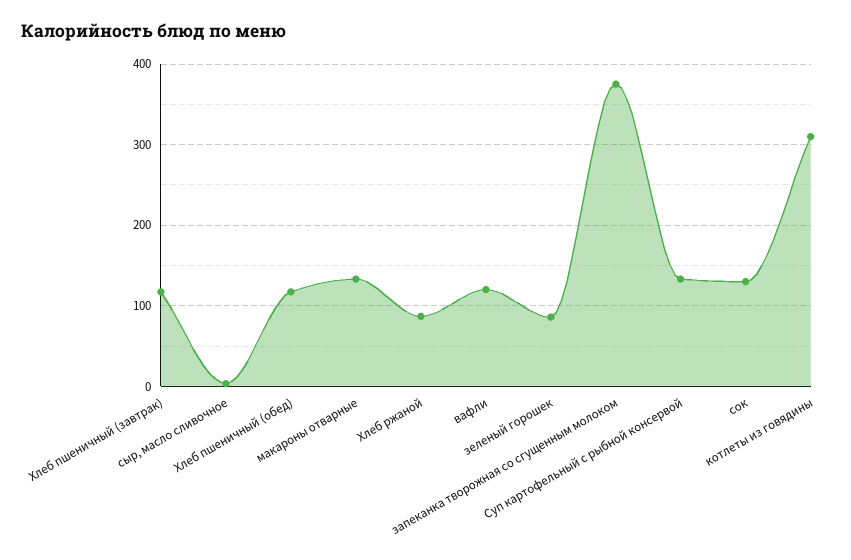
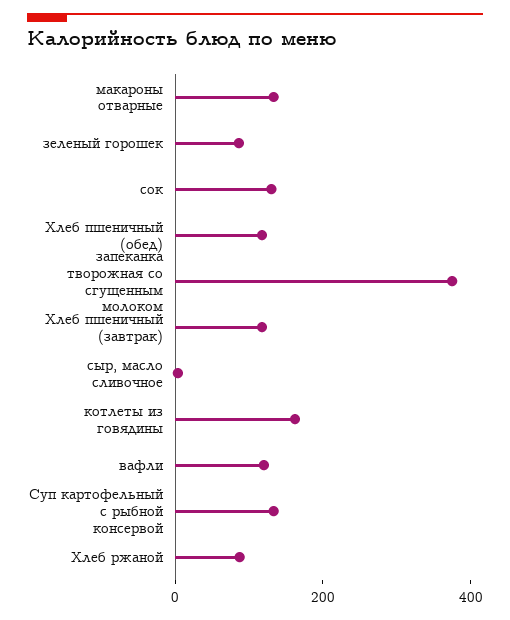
котлеты из говядины: 310 -> 150

